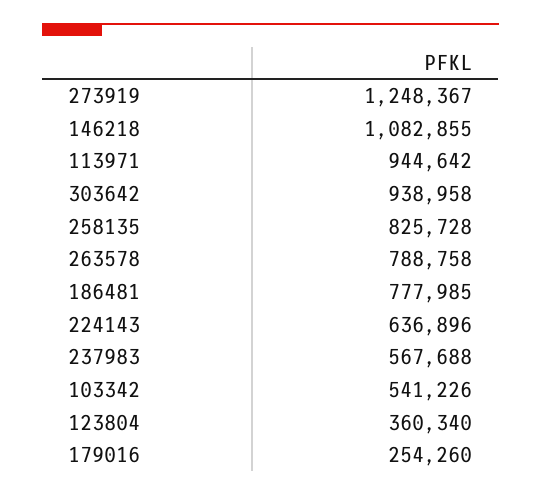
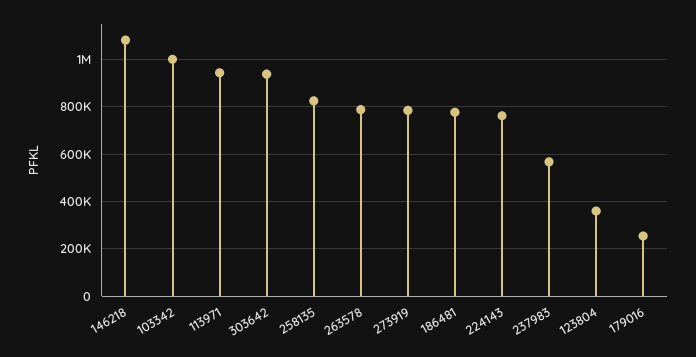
273919: 1248367 -> 800000
224143: 636896 -> 750000
103342: 541226 -> 1000000

